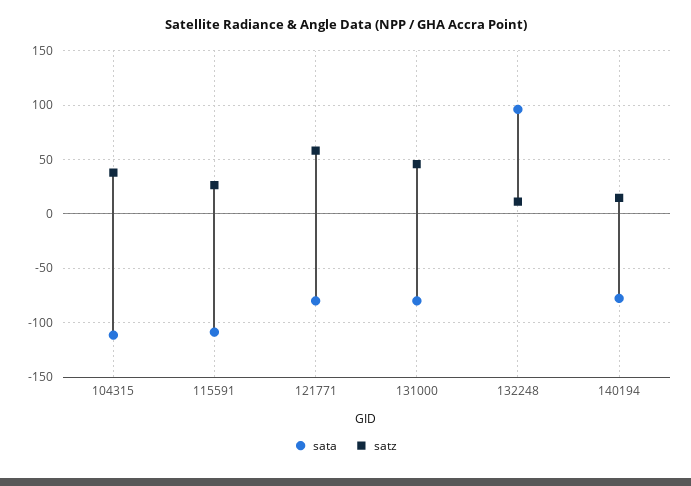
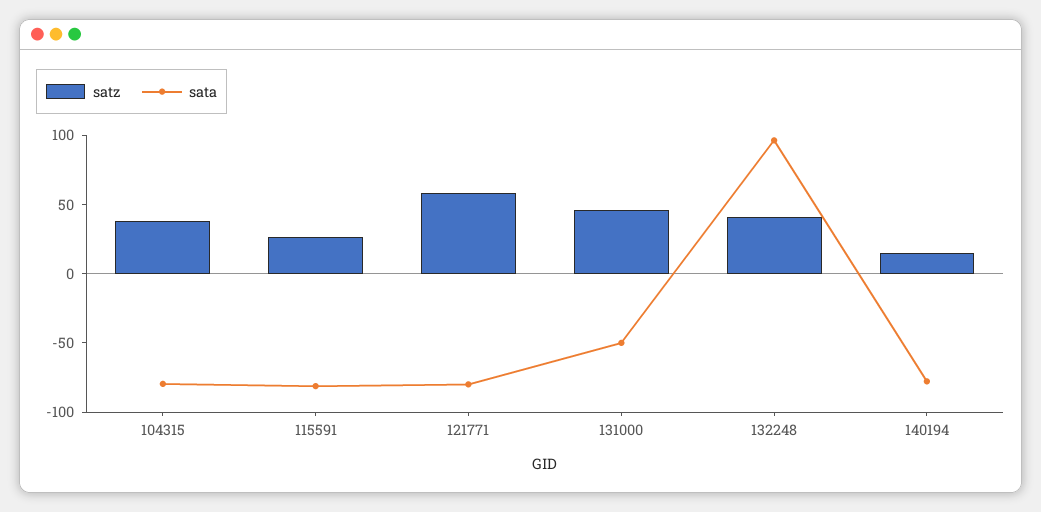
sata, 104315: -110 -> -80
sata, 115591: -110 -> -80
sata, 131000: -80 -> -50
satz, 132248: 10 -> 40

